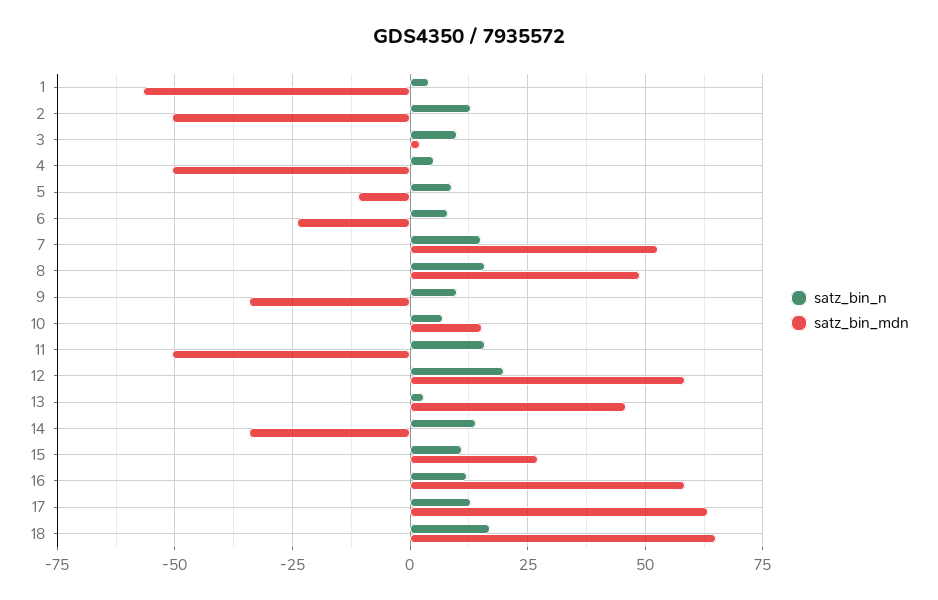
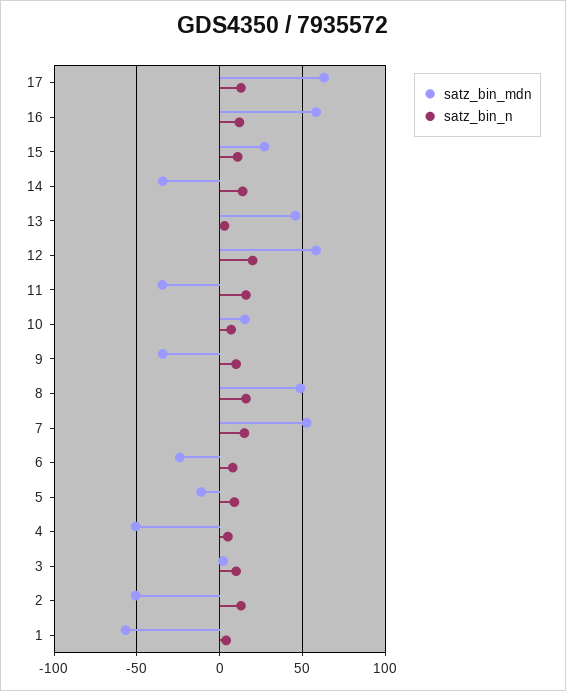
satz_bin_mdn, 11: -50 -> -35
satz_bin_n, 18: 17.5 -> none
satz_bin_mdn, 18: 65 -> none

